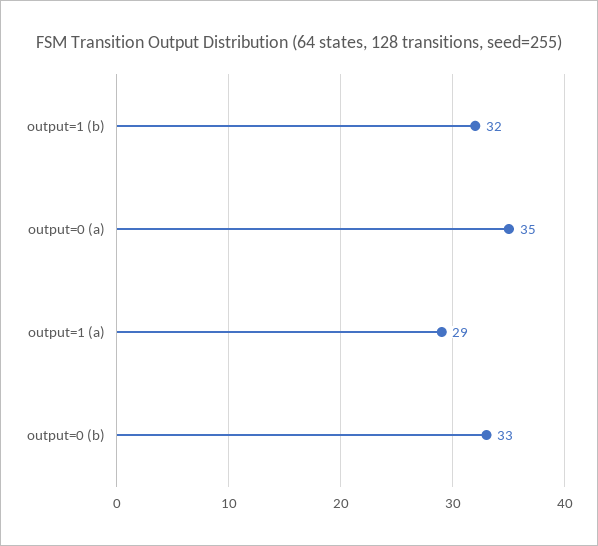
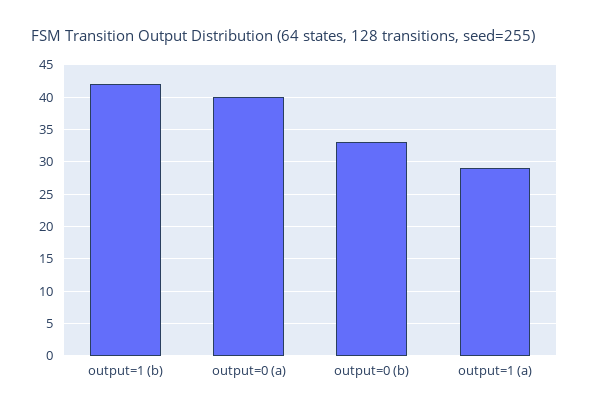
output=1 (b): 32 -> 42
output=0 (a): 35 -> 40

